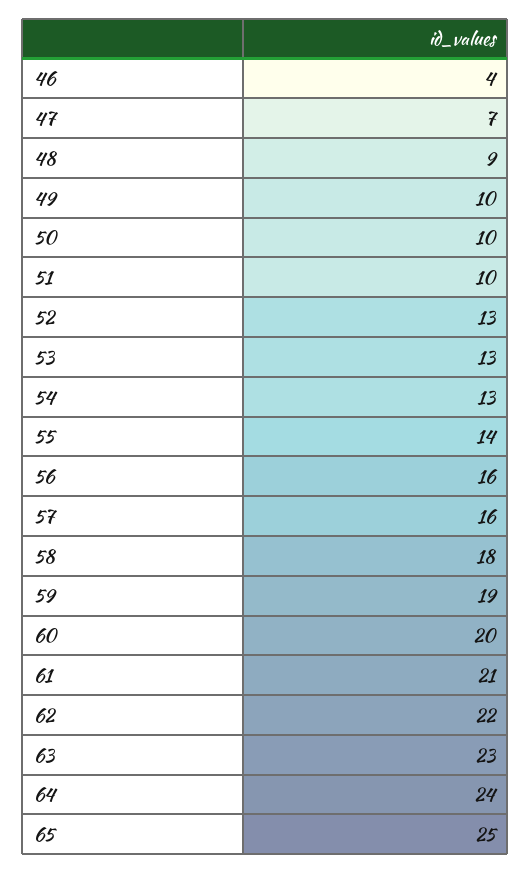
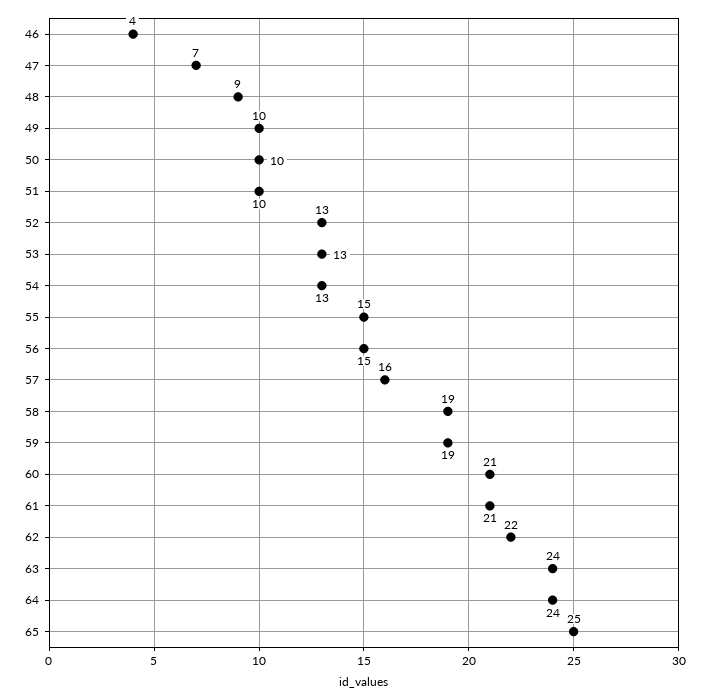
55: 14 -> 15
56: 16 -> 15
58: 18 -> 19
60: 20 -> 21
63: 23 -> 24

